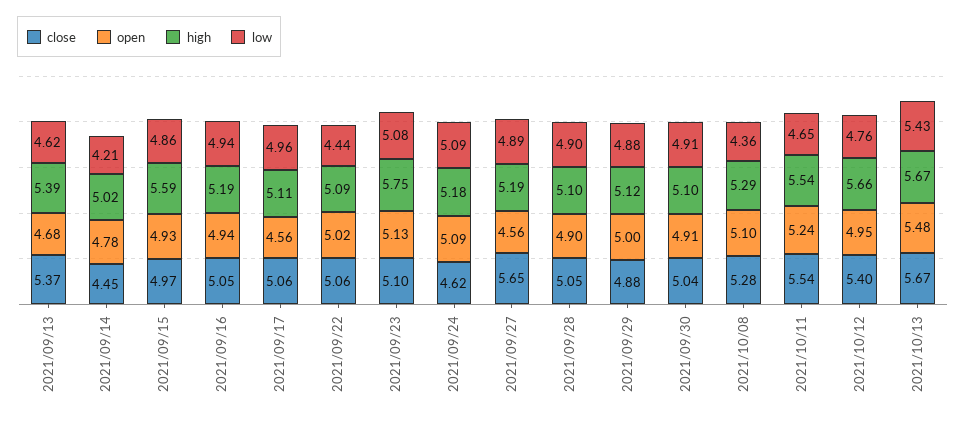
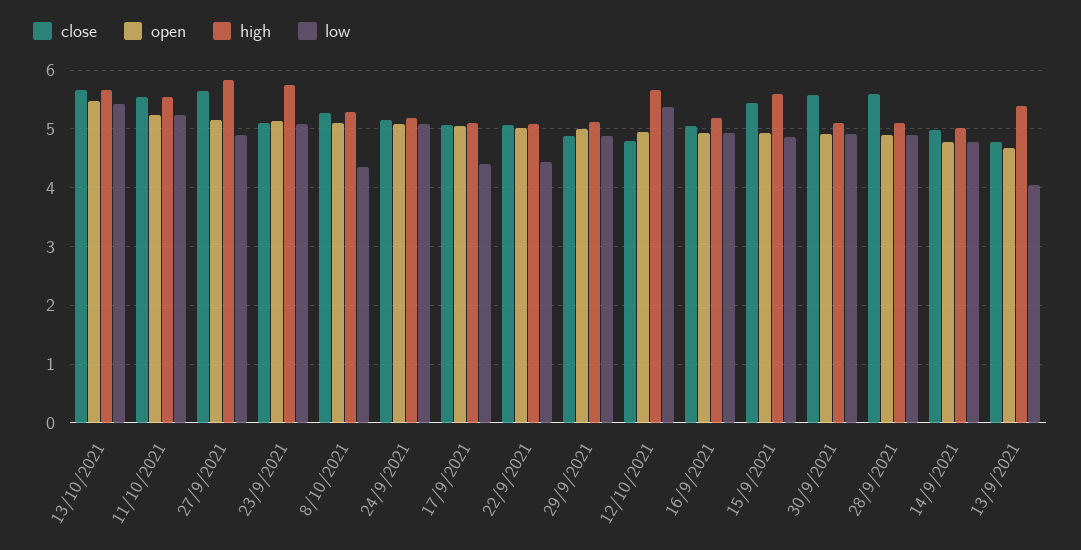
close, 2021/09/13: 5.37 -> 4.8
low, 2021/09/13: 4.62 -> 4
close, 2021/09/14: 4.45 -> 5
low, 2021/09/14: 4.21 -> 4.8
close, 2021/09/15: 4.97 -> 5.4
open, 2021/09/17: 4.56 -> 5
low, 2021/09/17: 4.96 -> 4.4
close, 2021/09/24: 4.62 -> 5.2
open, 2021/09/27: 4.56 -> 5.2
high, 2021/09/27: 5.19 -> 5.8
close, 2021/09/28: 5.05 -> 5.6
close, 2021/09/30: 5.04 -> 5.6
low, 2021/10/11: 4.65 -> 5.2
close, 2021/10/12: 5.4 -> 4.8
low, 2021/10/12: 4.76 -> 5.4

